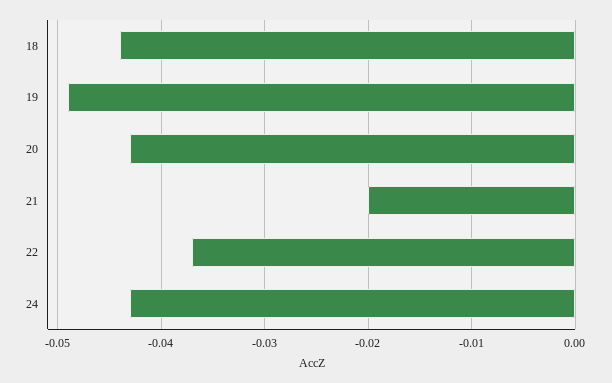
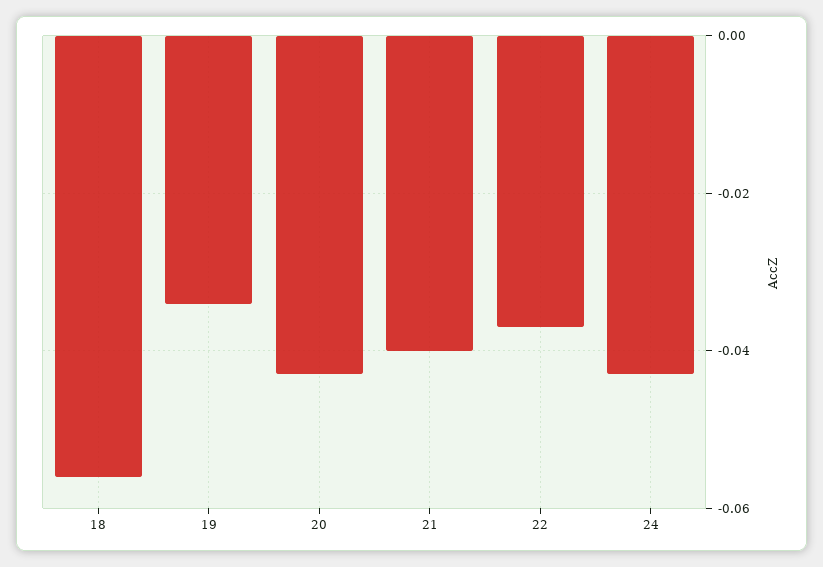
18: -0.044 -> -0.055
19: -0.049 -> -0.035
21: -0.02 -> -0.04

